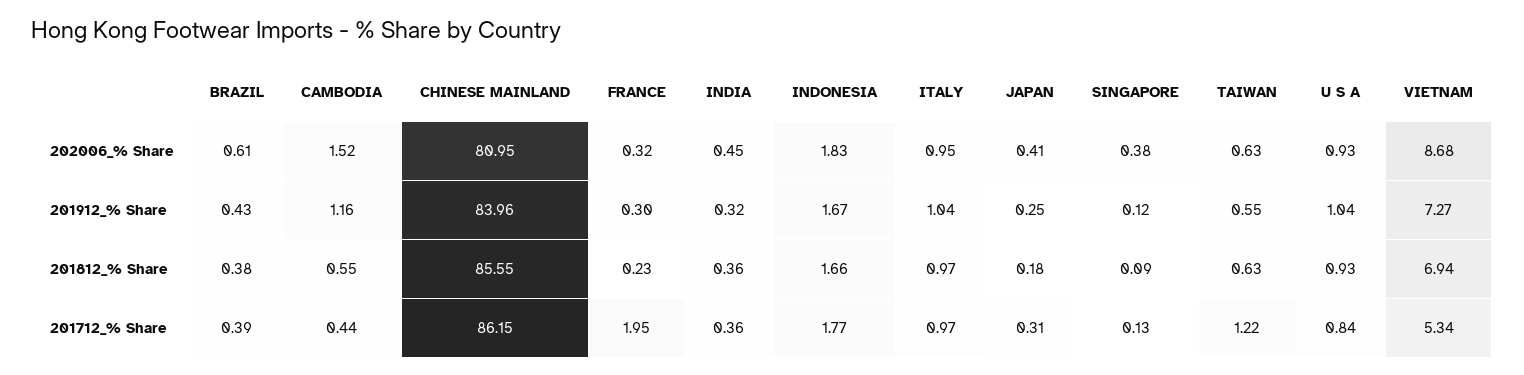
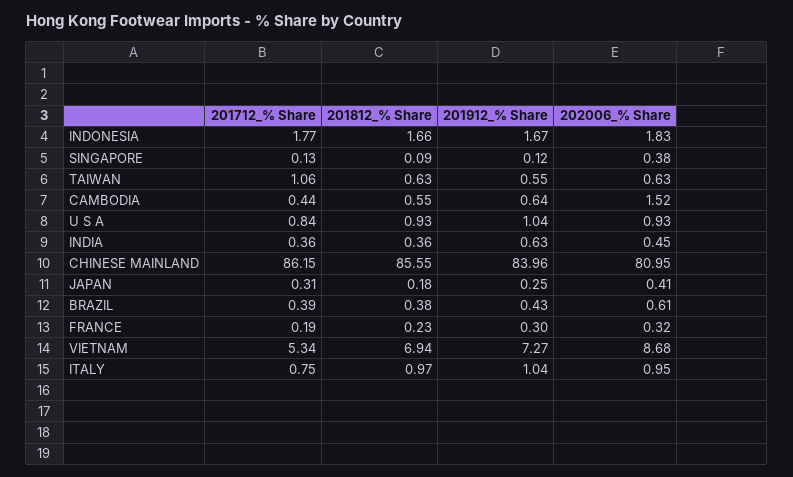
CAMBODIA, 201912_% Share: 1.16 -> 0.64
INDIA, 201912_% Share: 0.32 -> 0.63
FRANCE, 201712_% Share: 1.95 -> 0.19
ITALY, 201712_% Share: 0.97 -> 0.75
TAIWAN, 201712_% Share: 1.22 -> 1.06

